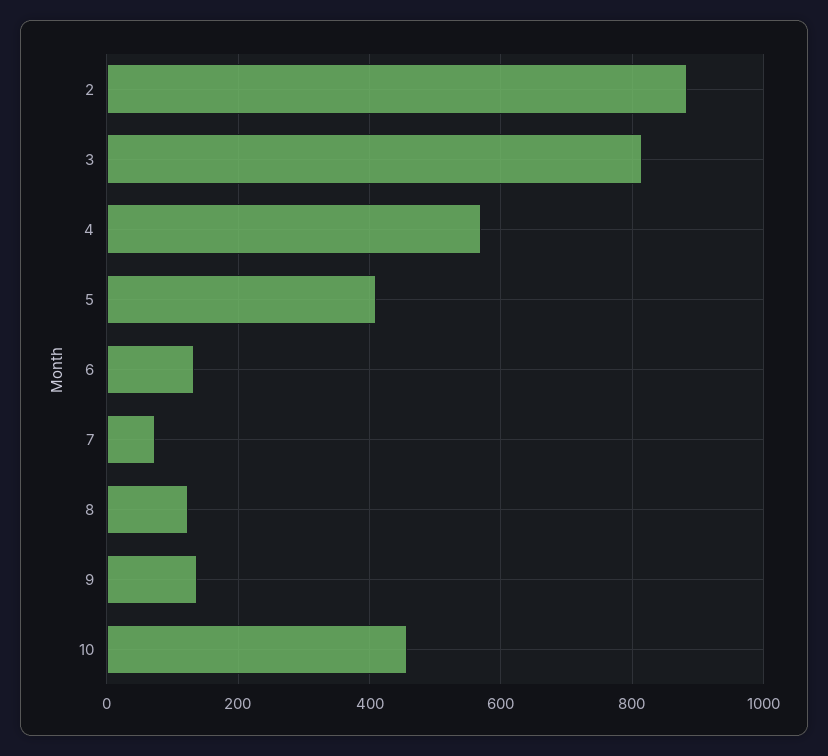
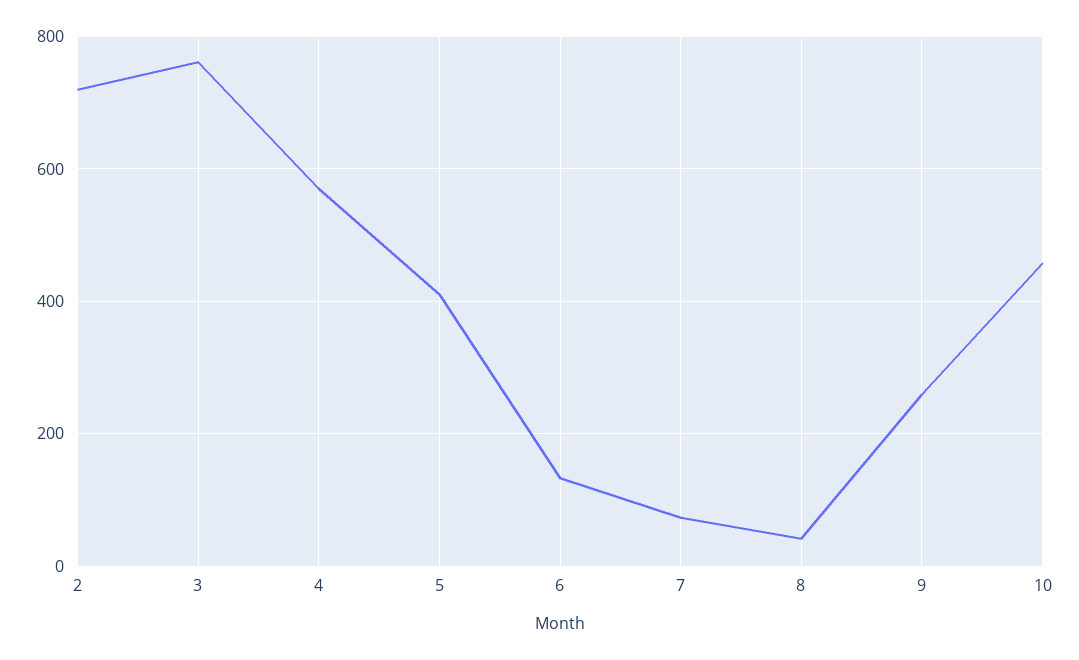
2: 880 -> 720
3: 820 -> 760
8: 120 -> 40
9: 140 -> 260

